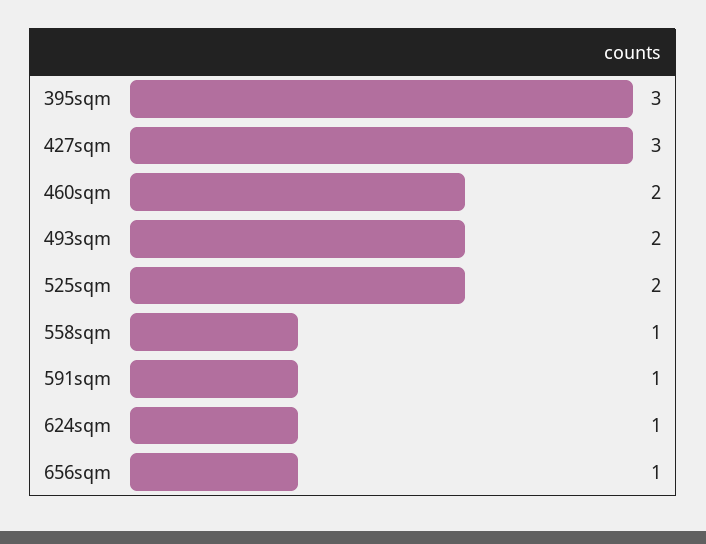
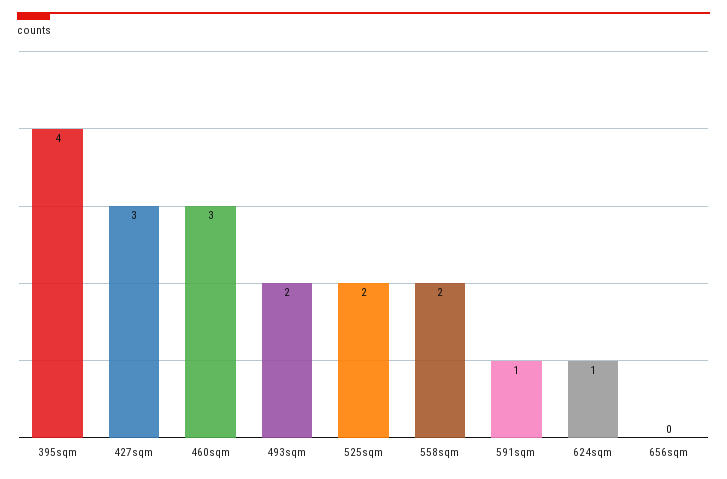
395sqm: 3 -> 4
460sqm: 2 -> 3
558sqm: 1 -> 2
656sqm: 1 -> 0

